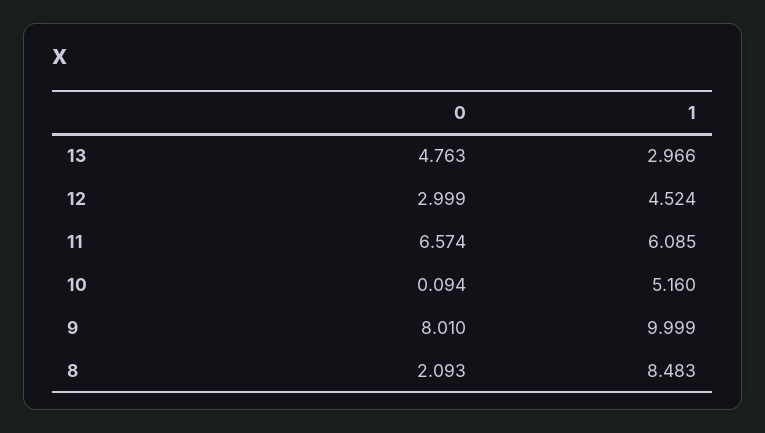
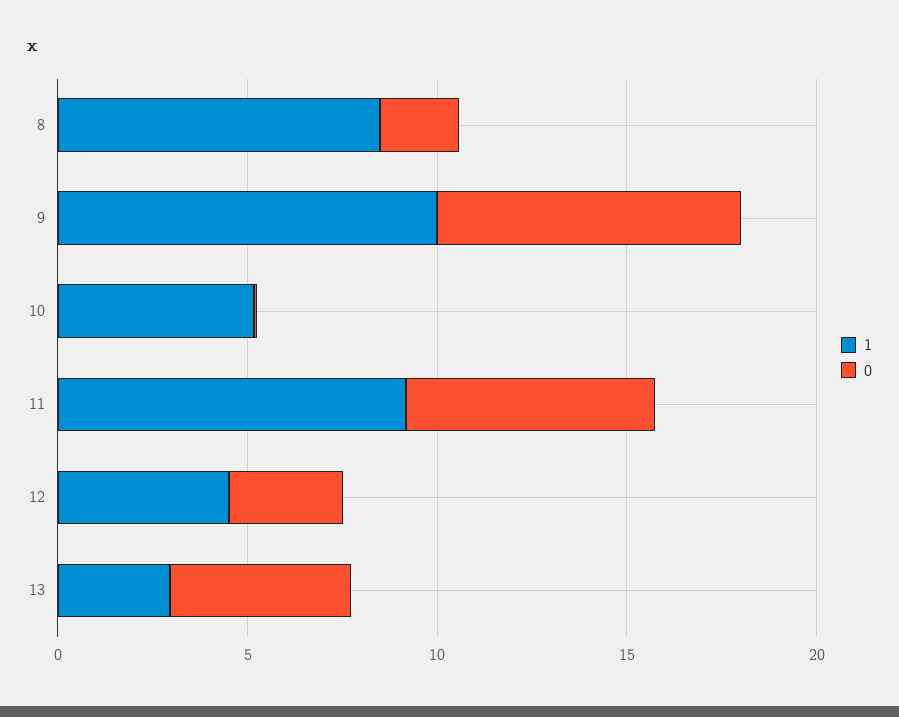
1, 11: 6.085 -> 9

